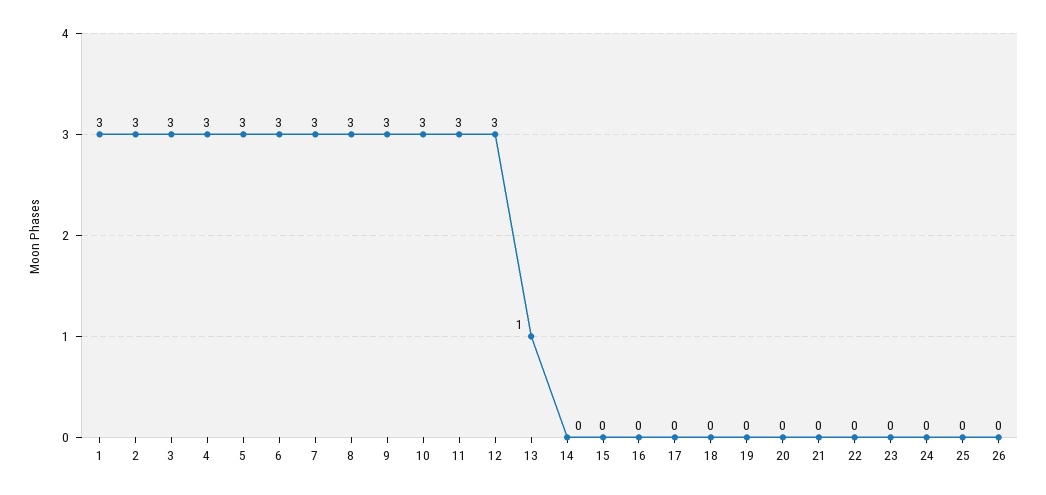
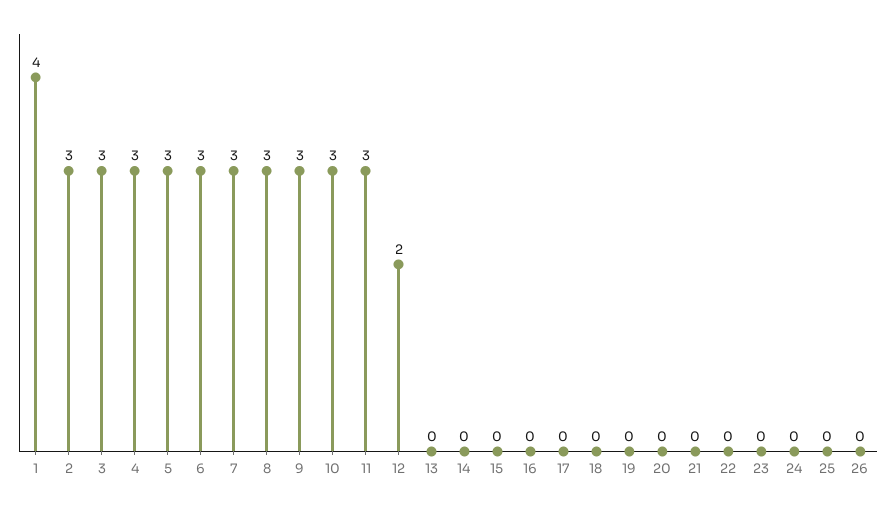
1: 3 -> 4
12: 3 -> 2
13: 1 -> 0

